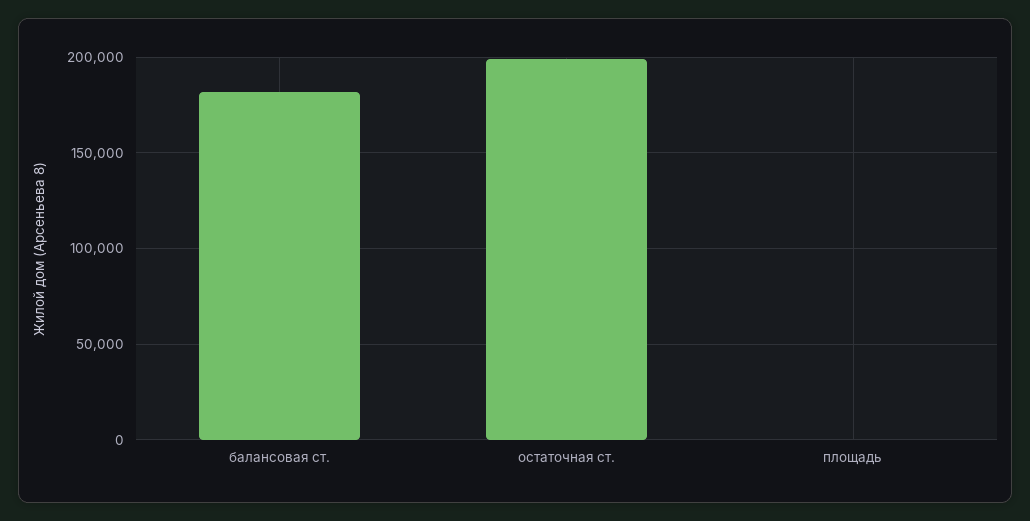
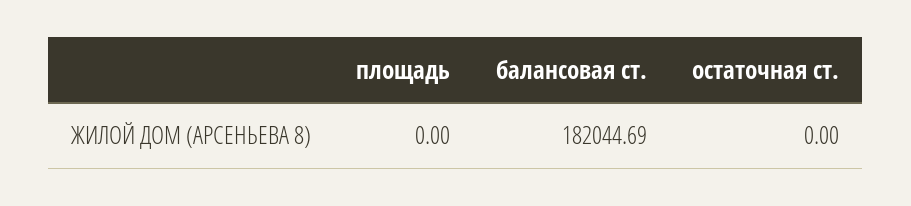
остаточная ст.: 200000 -> 0

